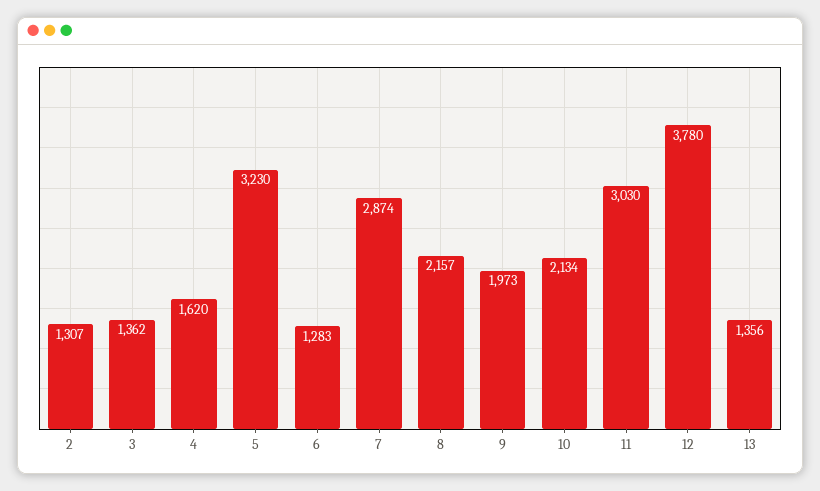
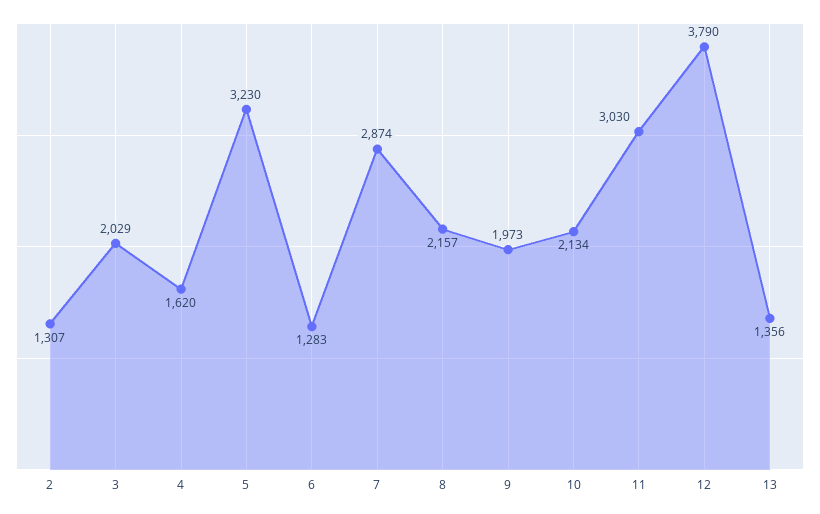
3: 1362 -> 2029
12: 3780 -> 3790

